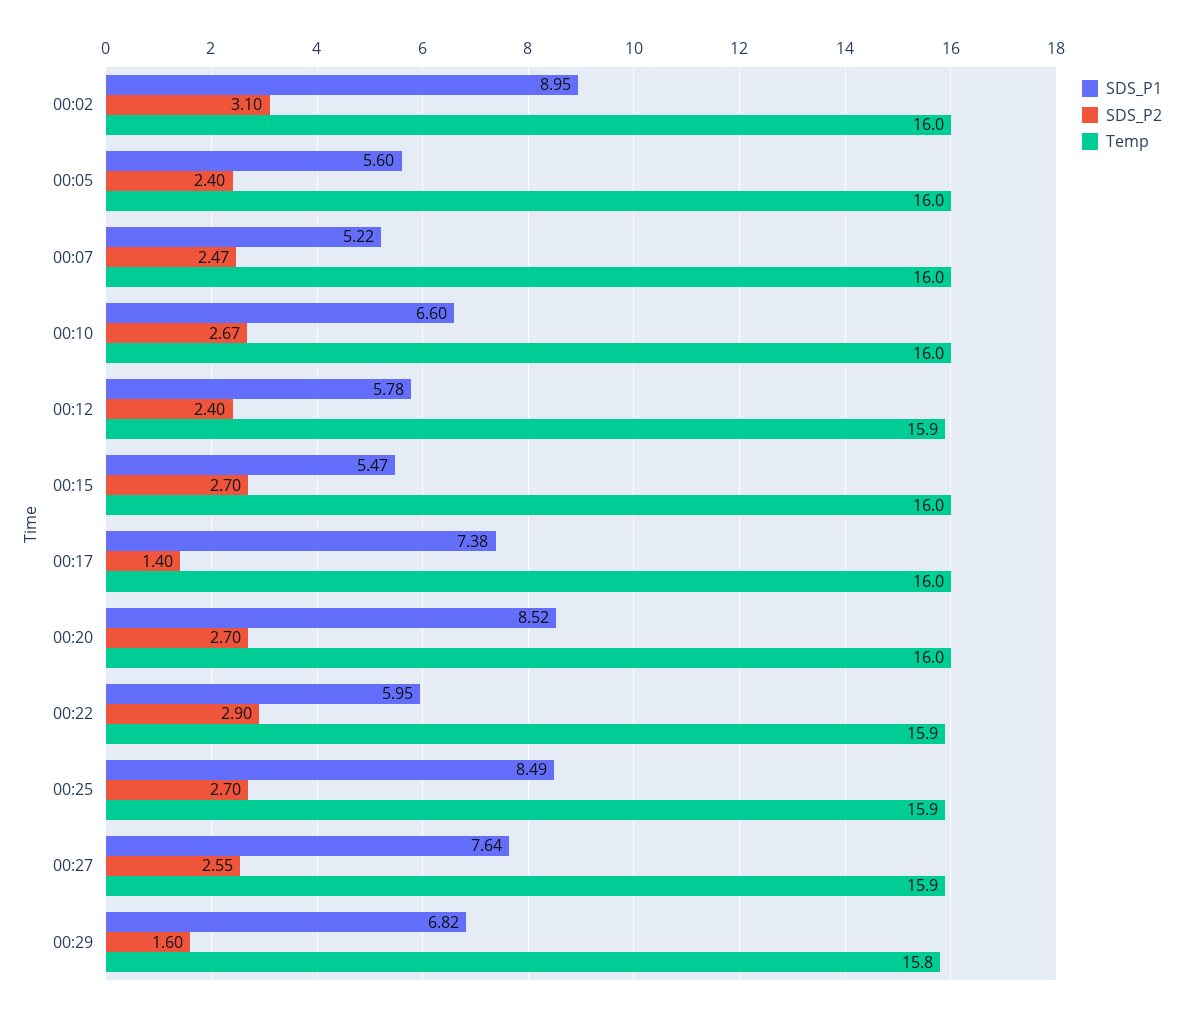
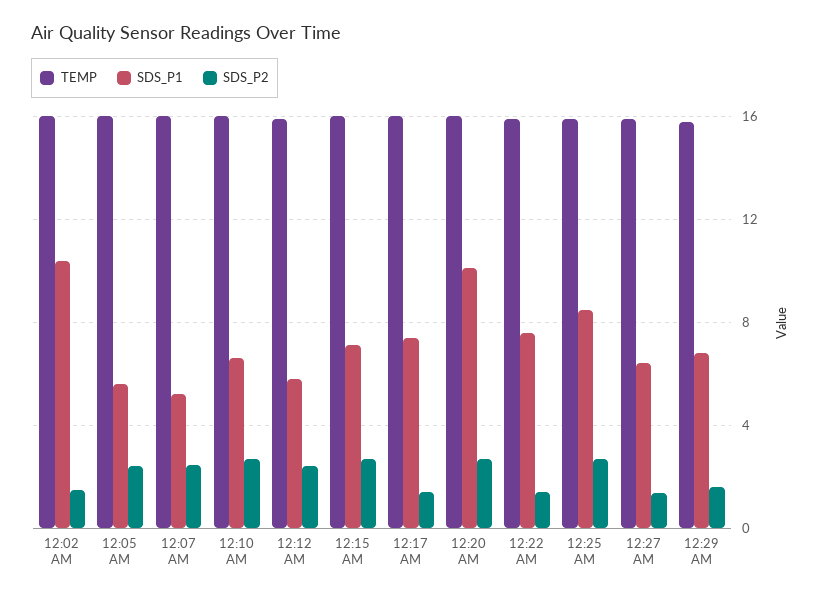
SDS_P1, 00:02: 8.95 -> 10.5
SDS_P2, 00:02: 3.1 -> 1.5
SDS_P1, 00:15: 5.47 -> 7
SDS_P1, 00:20: 8.52 -> 10
SDS_P1, 00:22: 5.95 -> 7.5
SDS_P2, 00:22: 2.9 -> 1.5
SDS_P1, 00:27: 7.64 -> 6.5
SDS_P2, 00:27: 2.55 -> 1.5

